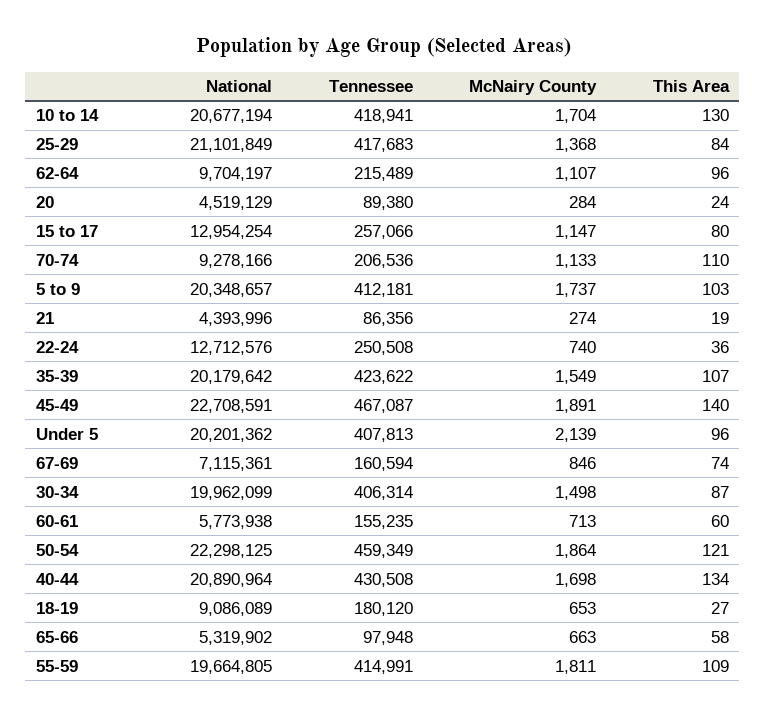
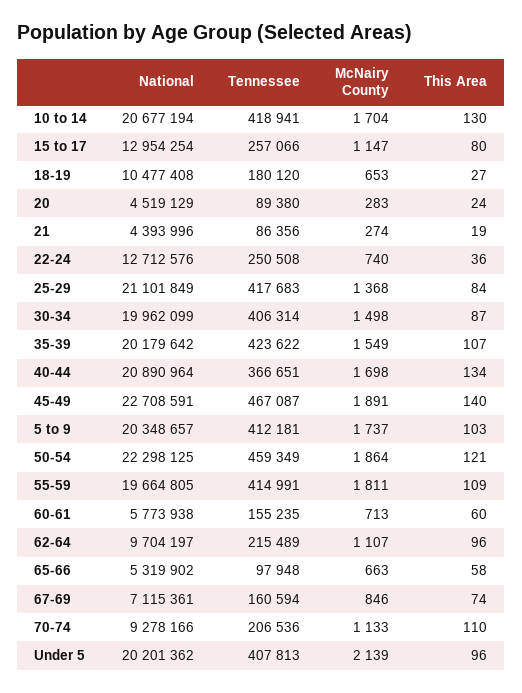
McNairy County, 20: 284 -> 283
Tennessee, 40-44: 430508 -> 366651
National, 18-19: 9086089 -> 10477408

